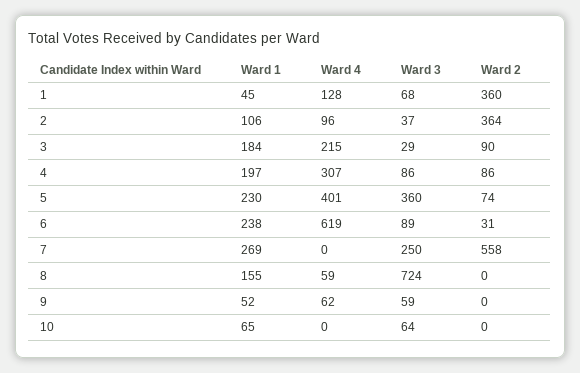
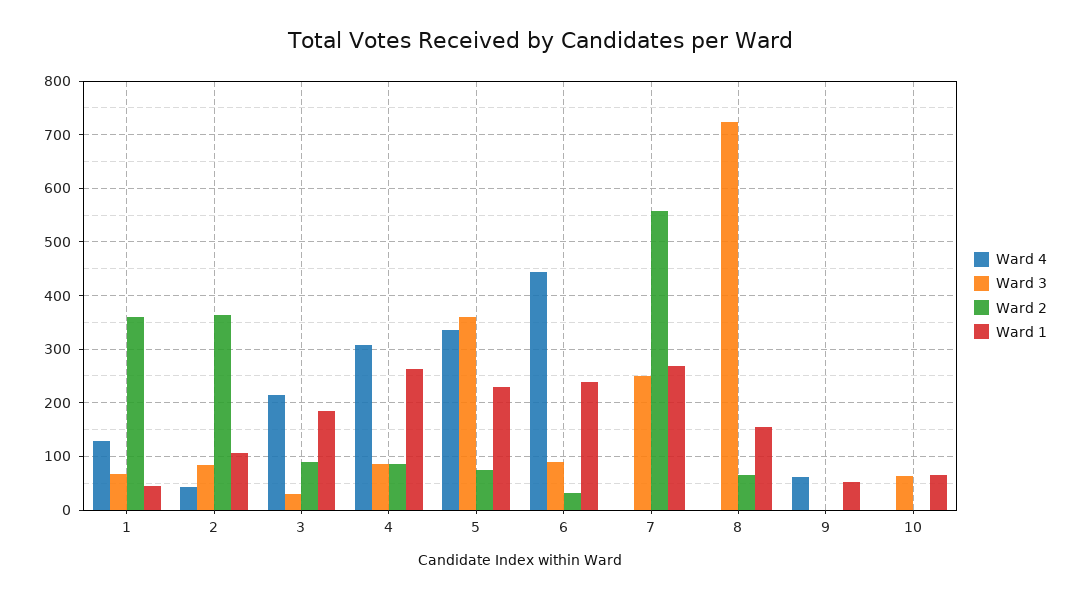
Ward 4, 2: 96 -> 40
Ward 3, 2: 37 -> 80
Ward 1, 4: 197 -> 260
Ward 4, 5: 401 -> 340
Ward 4, 6: 619 -> 440
Ward 4, 8: 59 -> 0
Ward 2, 8: 0 -> 60
Ward 3, 9: 59 -> 0

